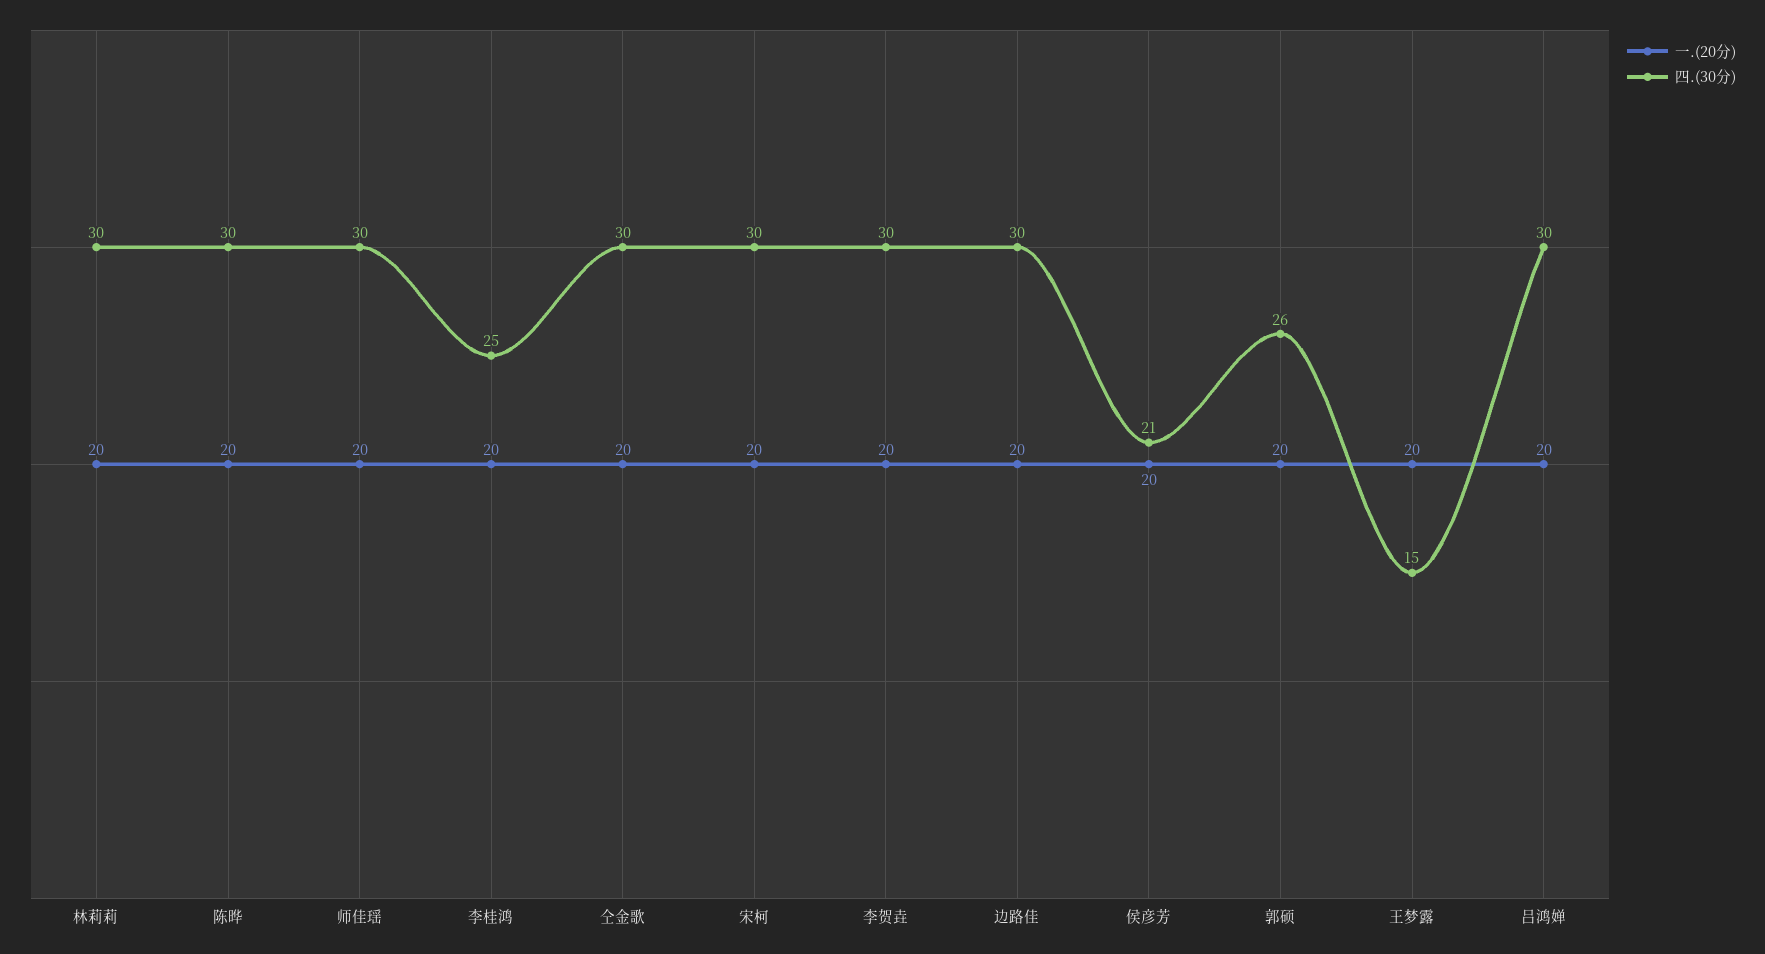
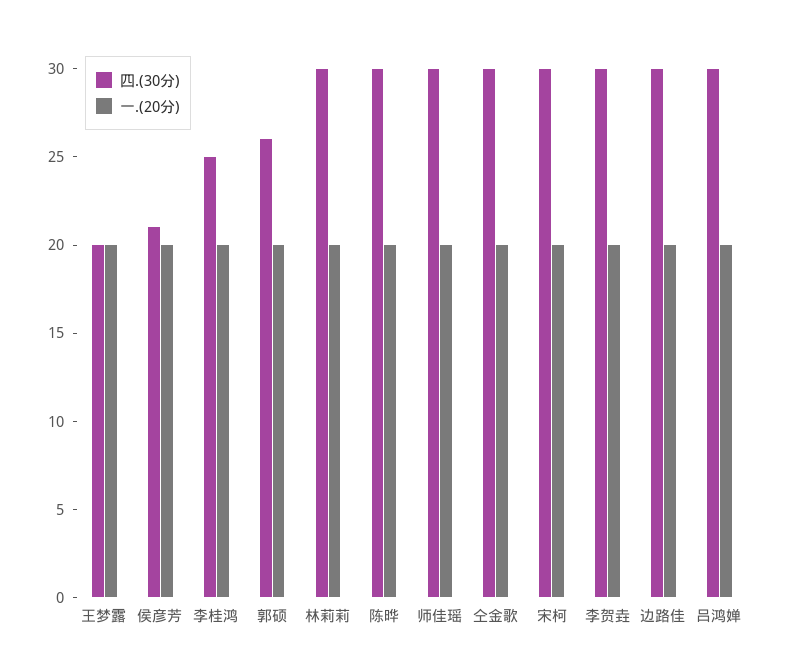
四.(30分), 王梦露: 15 -> 20

